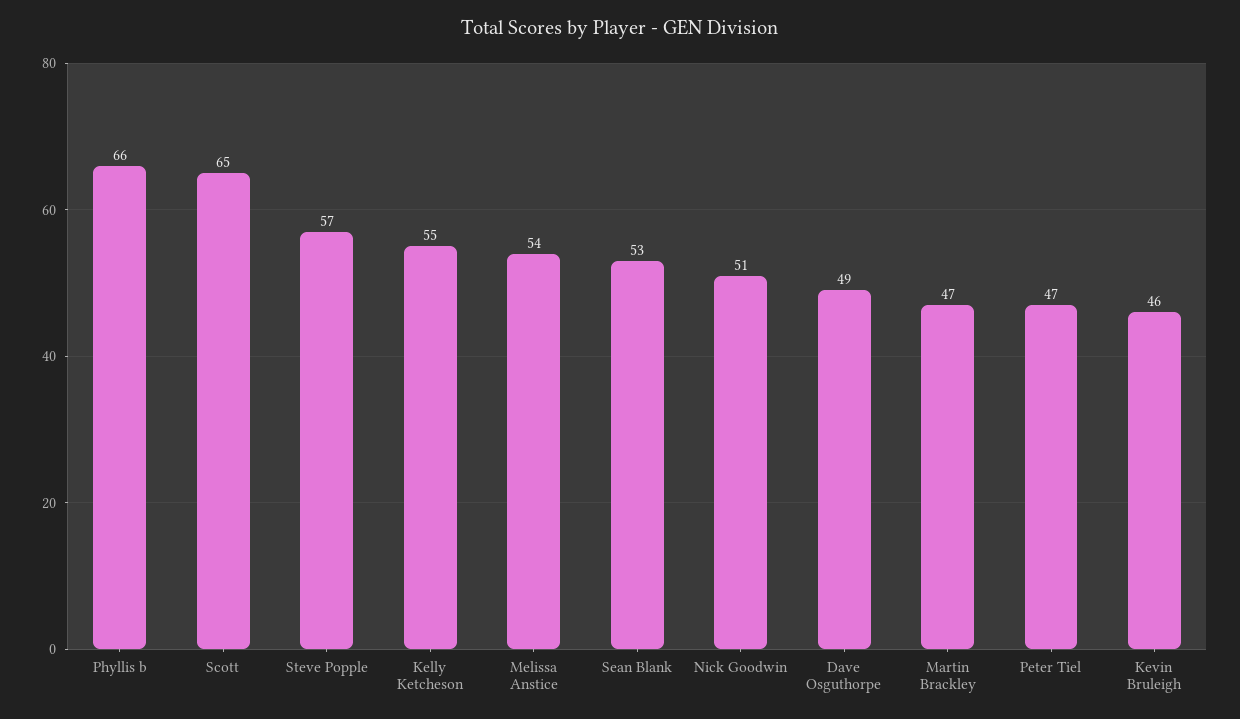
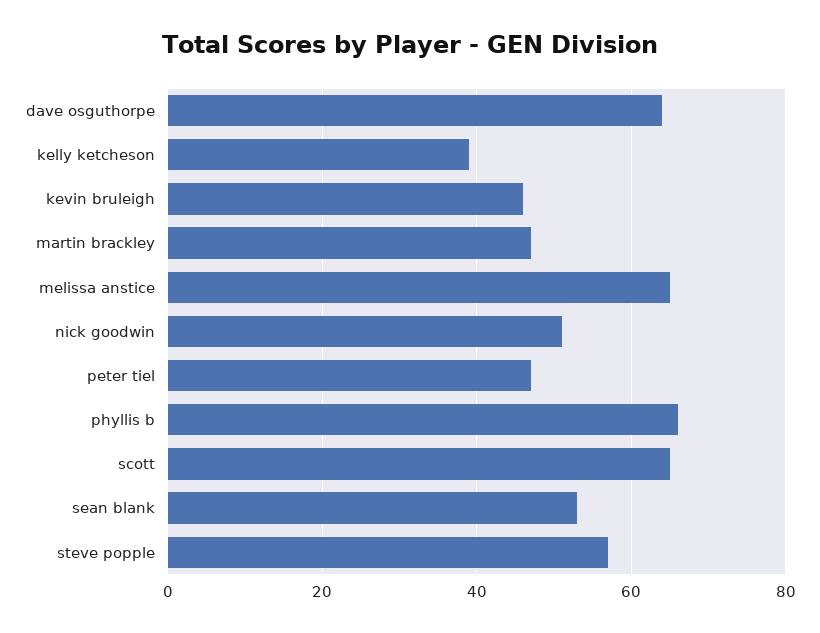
Kelly Ketcheson: 55 -> 40
Melissa Anstice: 54 -> 65
Dave Osguthorpe: 49 -> 65

